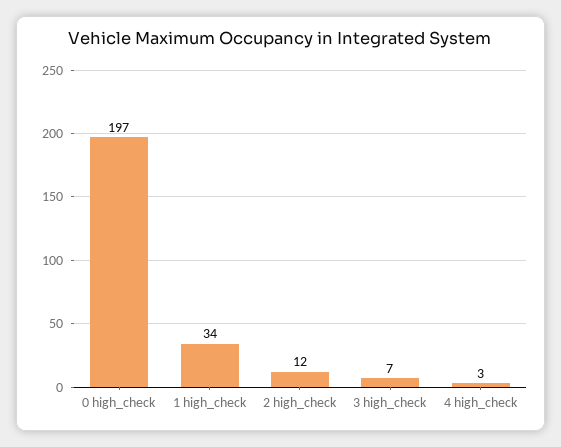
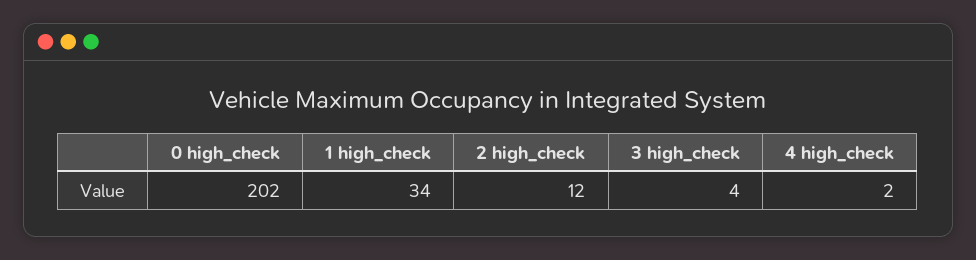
0 high_check: 197 -> 202
3 high_check: 7 -> 4
4 high_check: 3 -> 2

